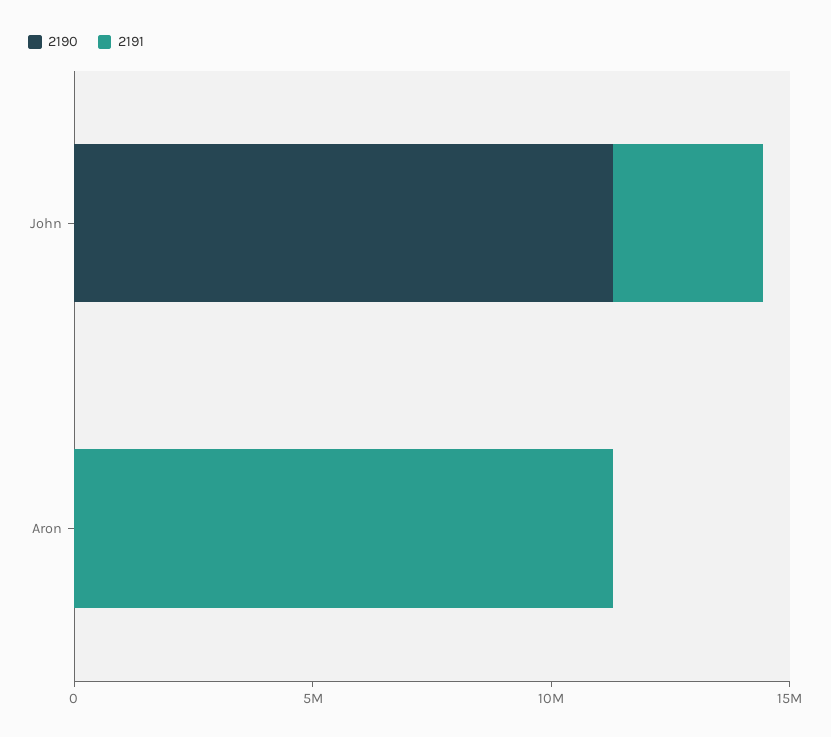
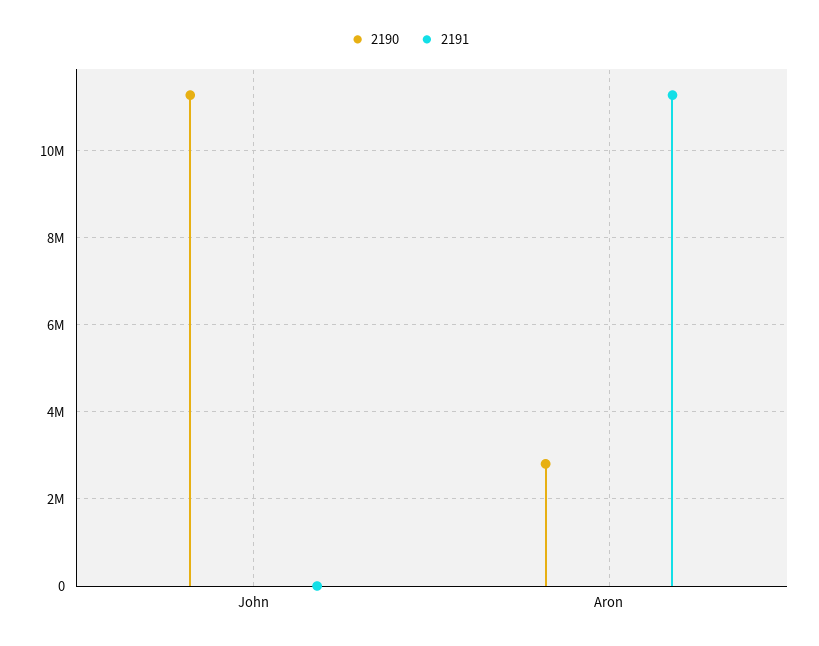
2191, John: 3000000 -> 0
2190, Aron: 0 -> 2800000

